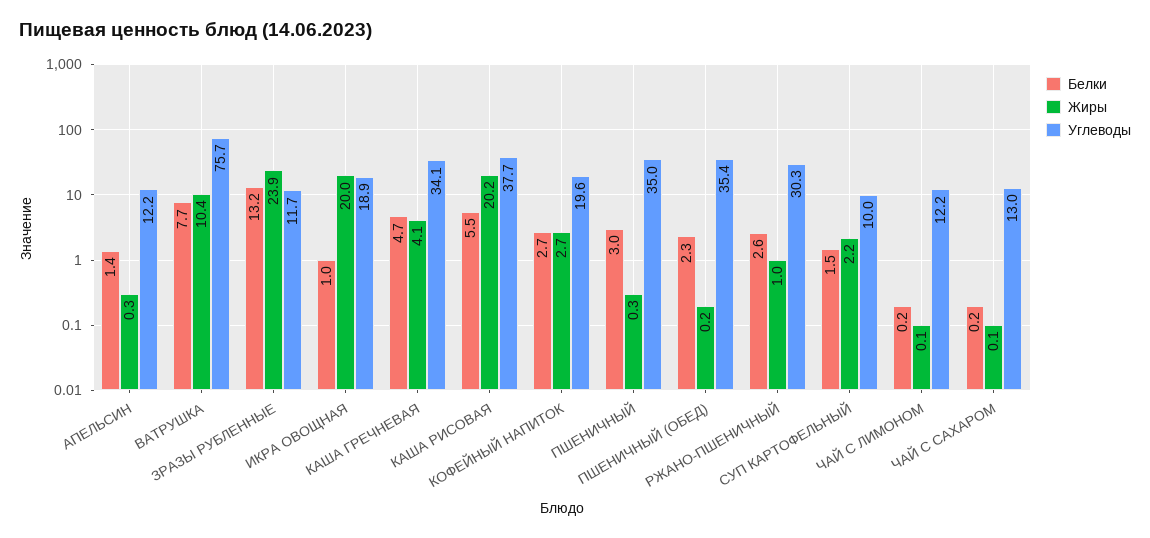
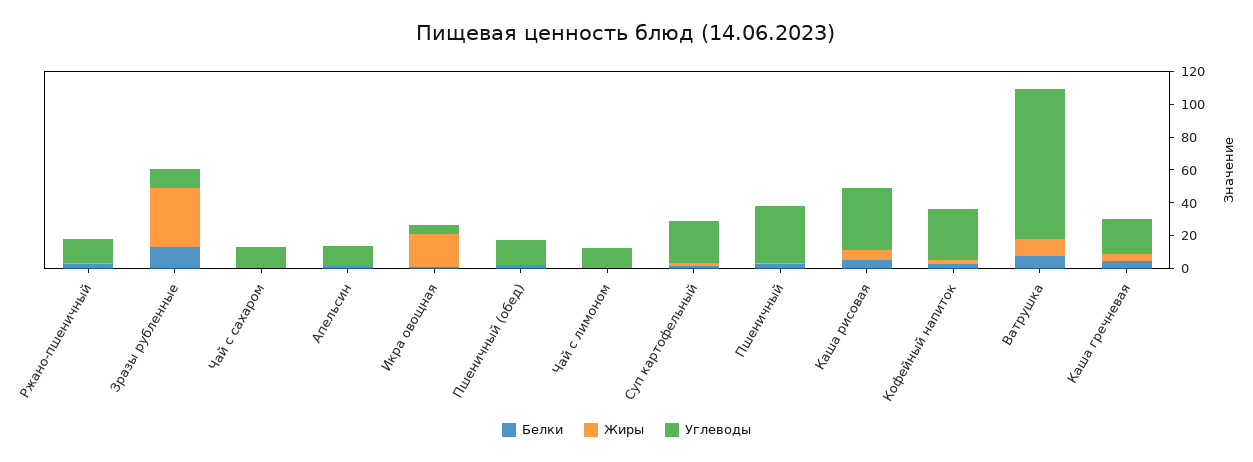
Углеводы, ВАТРУШКА: 75.7 -> 90
Жиры, ЗРАЗЫ РУБЛЕННЫЕ: 23.9 -> 35
Углеводы, ИКРА ОВОЩНАЯ: 18.9 -> 5
Углеводы, КАША ГРЕЧНЕВАЯ: 34.1 -> 20
Жиры, КАША РИСОВАЯ: 20.2 -> 5
Углеводы, КОФЕЙНЫЙ НАПИТОК: 19.6 -> 30
Углеводы, ПШЕНИЧНЫЙ (ОБЕД): 35.4 -> 15
Углеводы, РЖАНО-ПШЕНИЧНЫЙ: 30.3 -> 15
Углеводы, СУП КАРТОФЕЛЬНЫЙ: 10 -> 25

